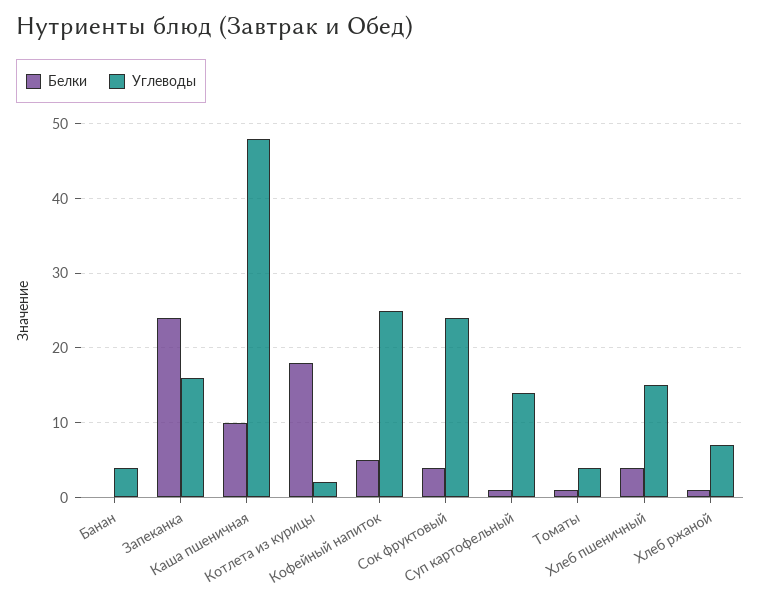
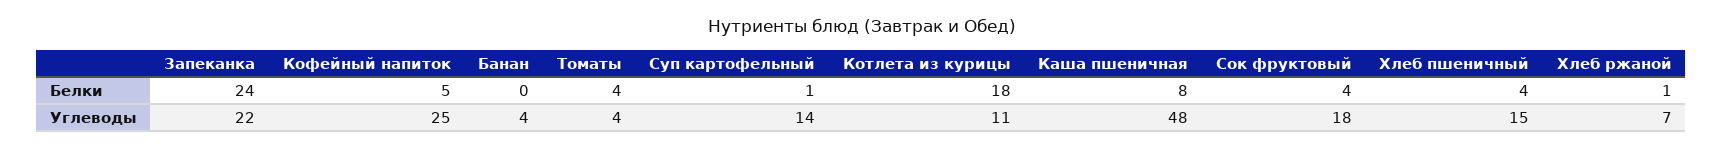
Углеводы, Запеканка: 16 -> 22
Белки, Каша пшеничная: 10 -> 8
Углеводы, Котлета из курицы: 2 -> 11
Углеводы, Сок фруктовый: 24 -> 18
Белки, Томаты: 1 -> 4

